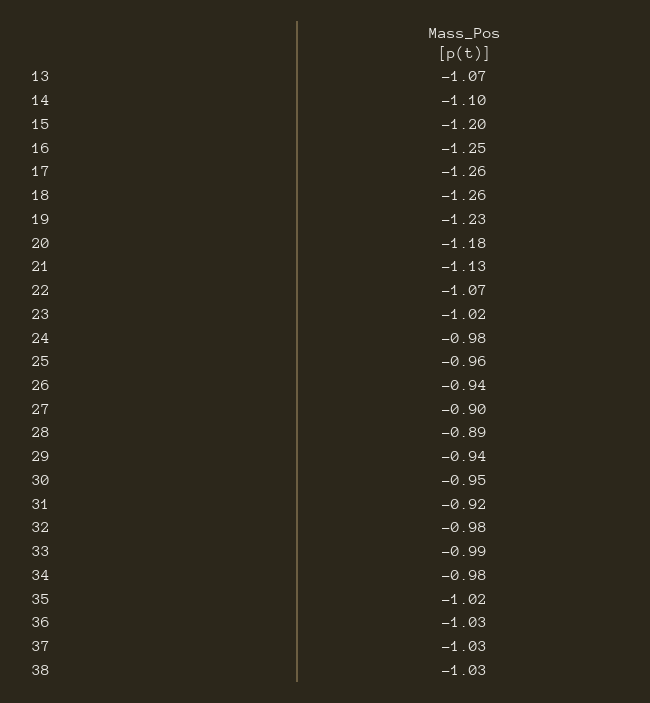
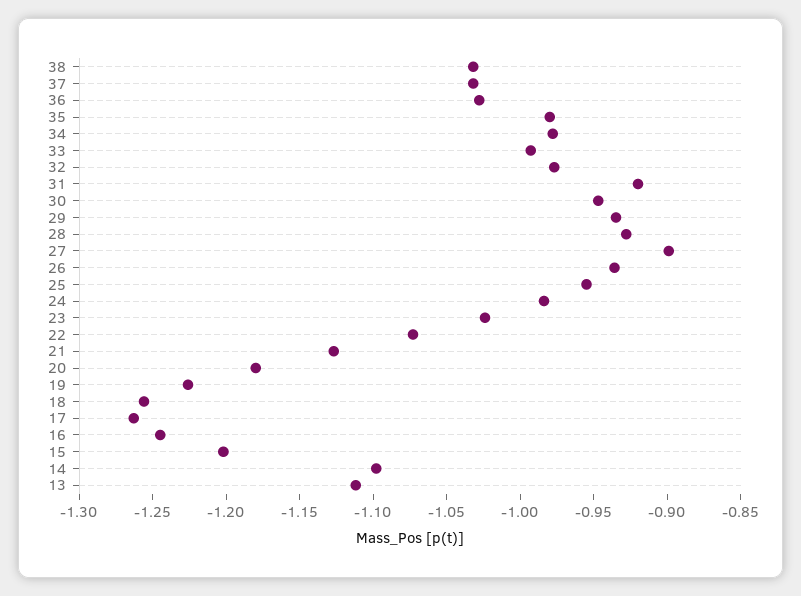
13: -1.07 -> -1.11
28: -0.89 -> -0.93
35: -1.02 -> -0.98

